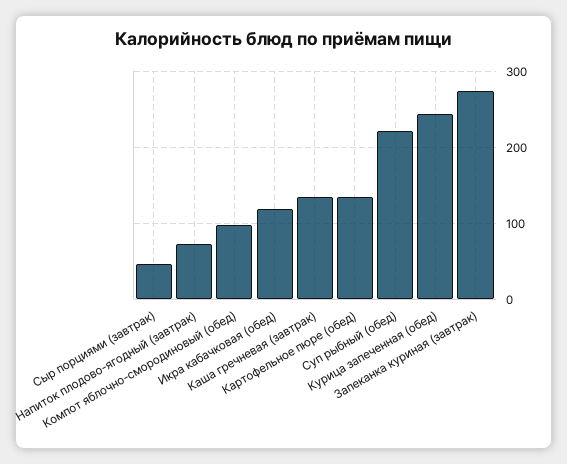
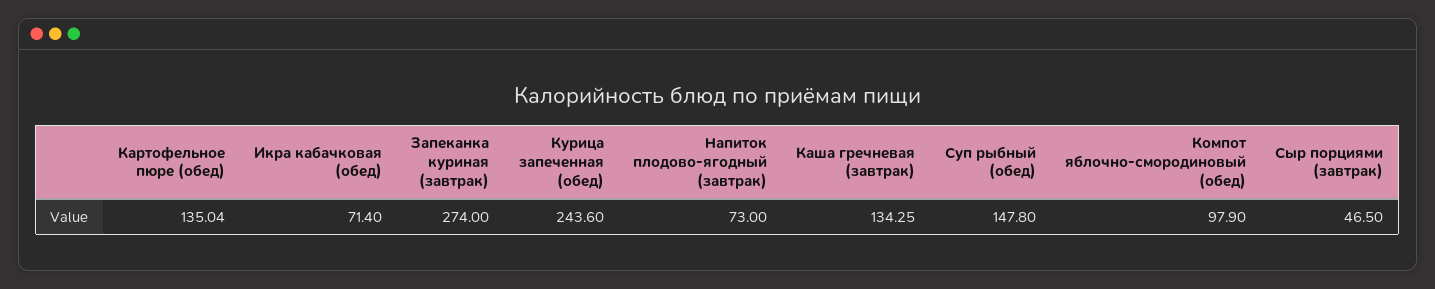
Икра кабачковая (обед): 120 -> 71.4
Суп рыбный (обед): 220 -> 147.8

